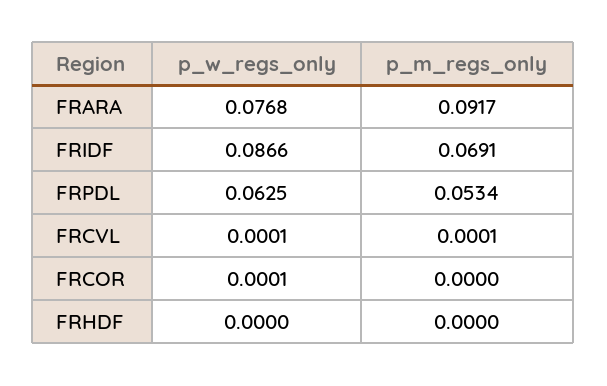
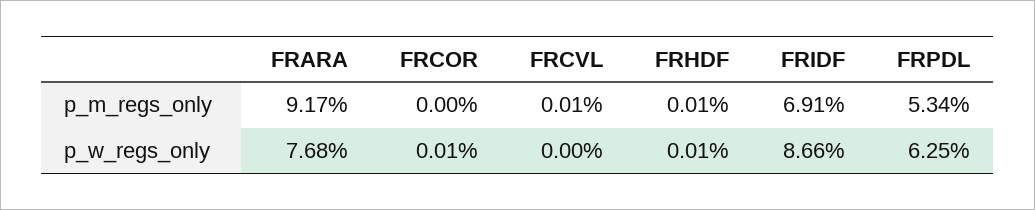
p_w_regs_only, FRCVL: 0.0001 -> 0
p_w_regs_only, FRHDF: 0 -> 0.0001
p_m_regs_only, FRHDF: 0 -> 0.0001

